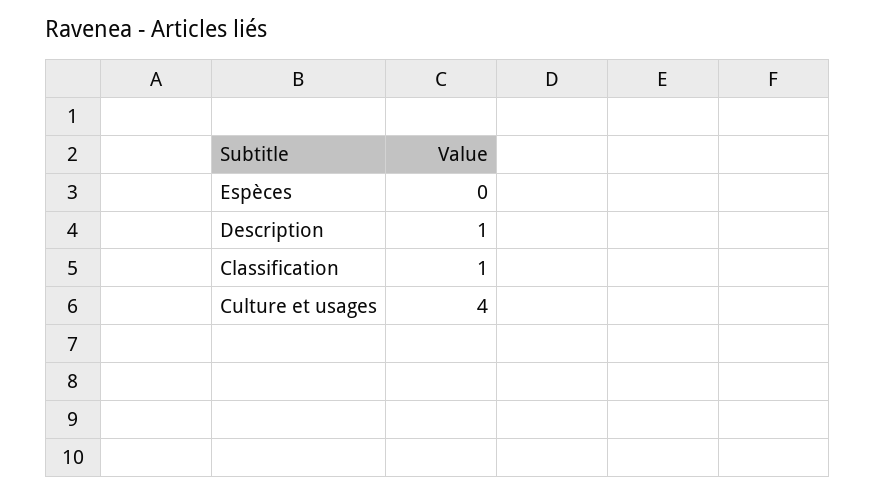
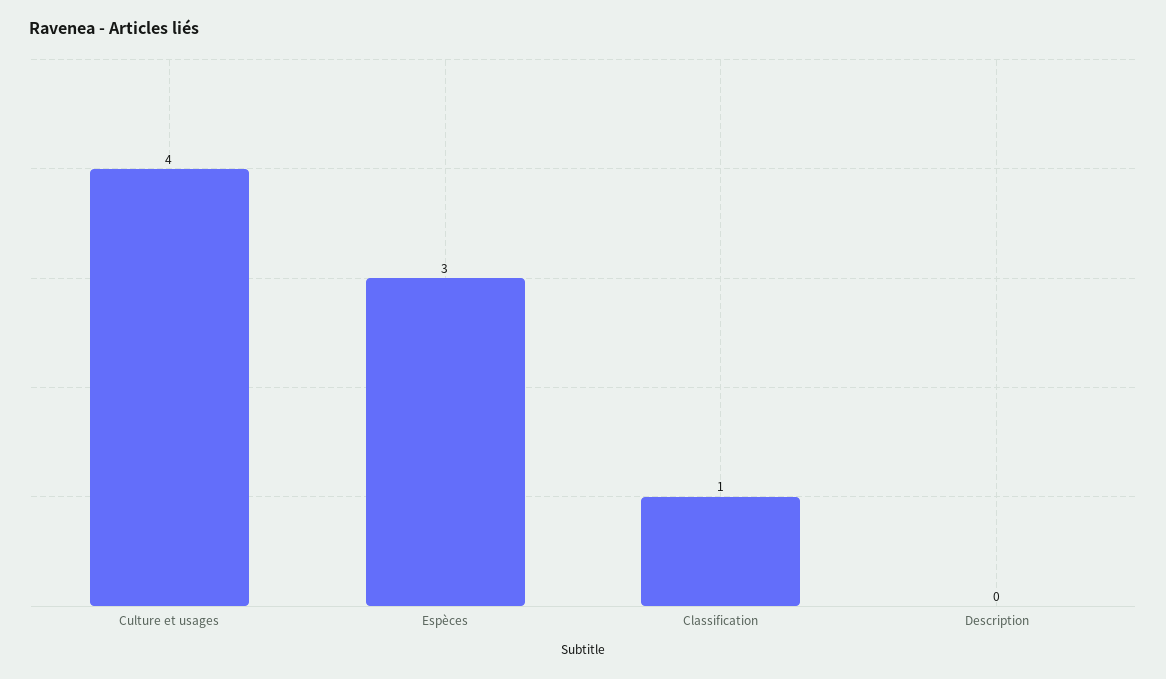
Espèces: 0 -> 3
Description: 1 -> 0

